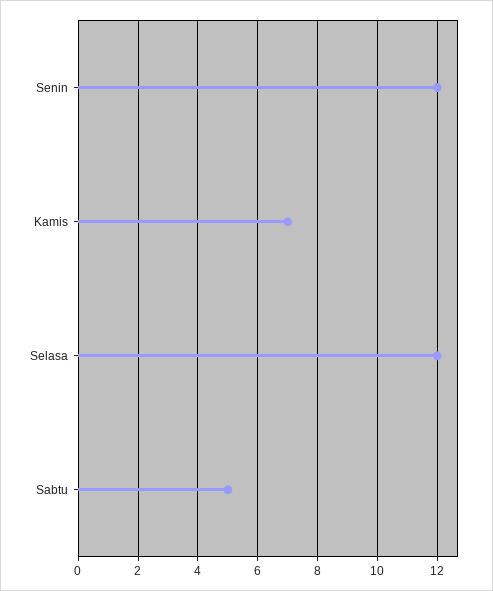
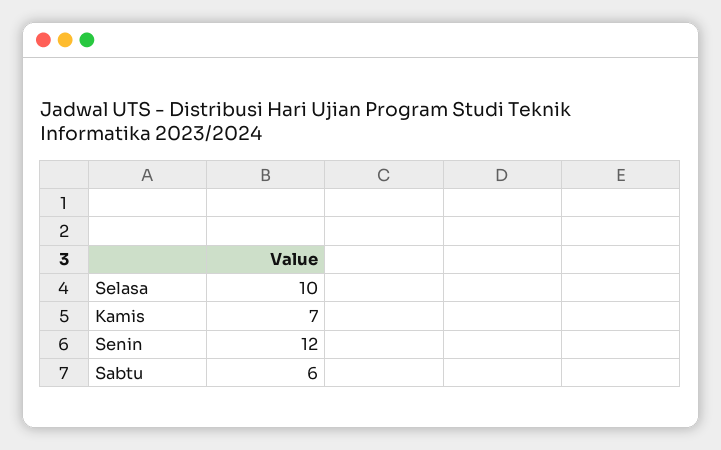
Selasa: 12 -> 10
Sabtu: 5 -> 6

